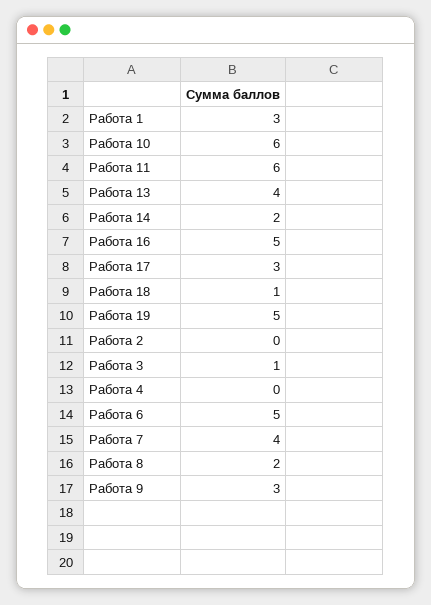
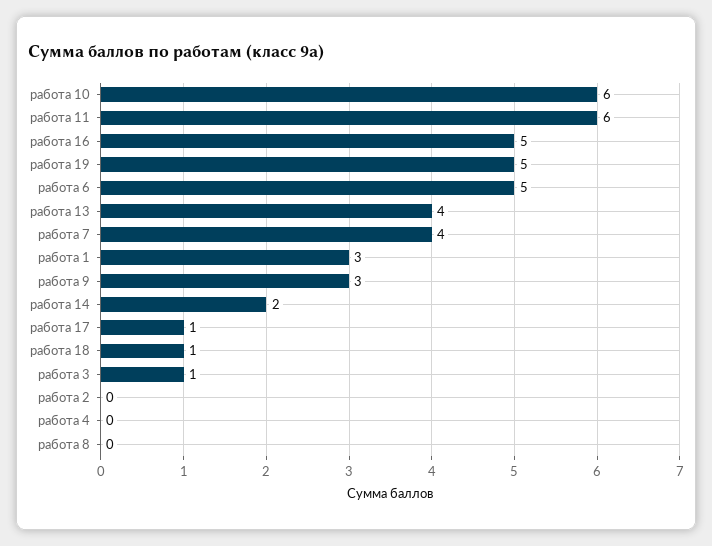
Работа 17: 3 -> 1
Работа 8: 2 -> 0

